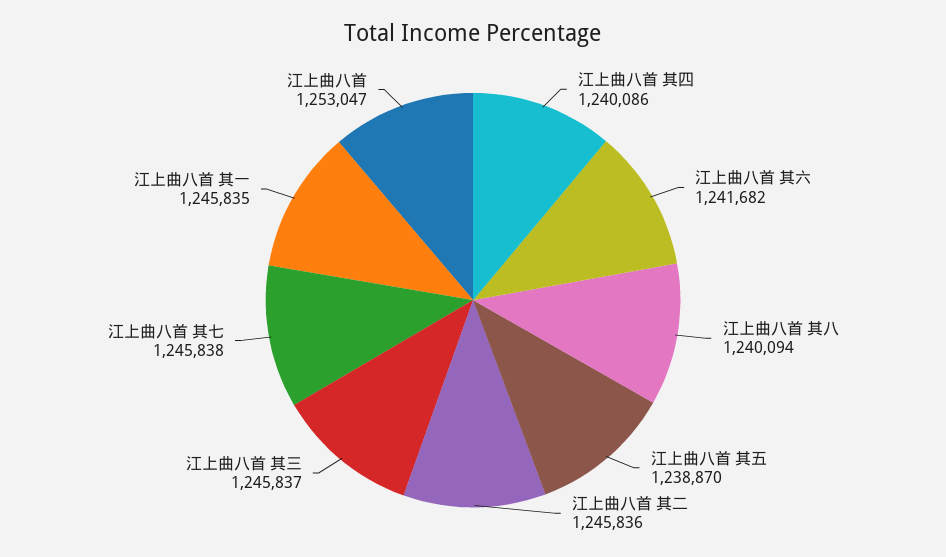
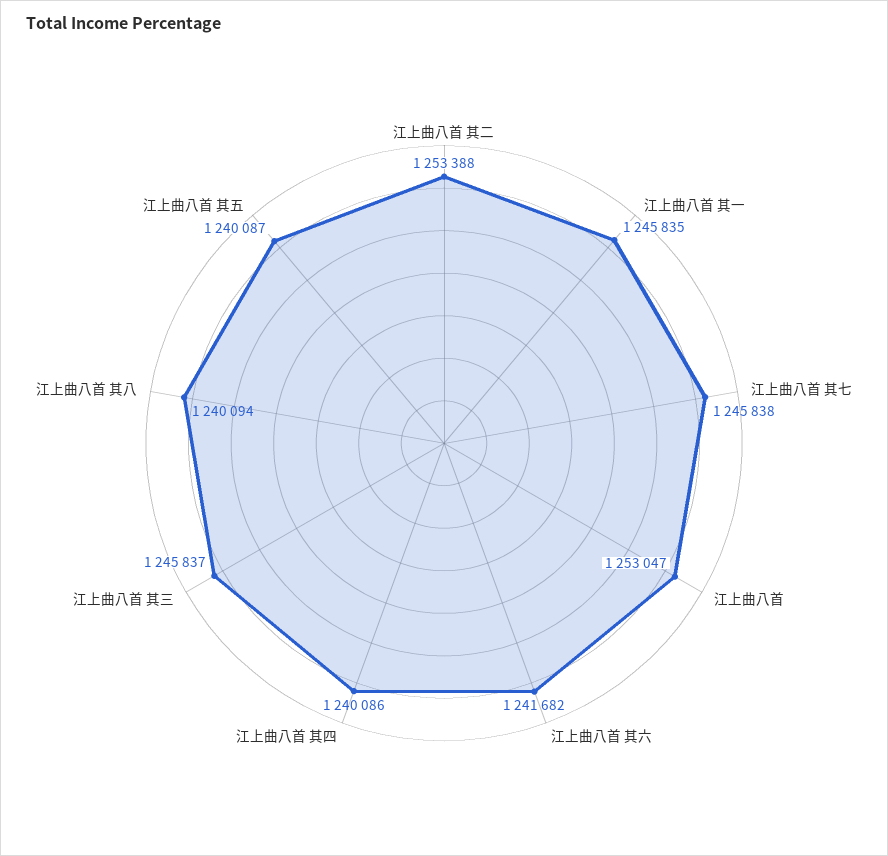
江上曲八首 其五: 1238870 -> 1240087
江上曲八首 其二: 1245836 -> 1253388

